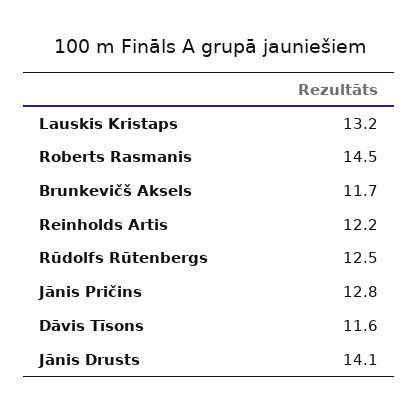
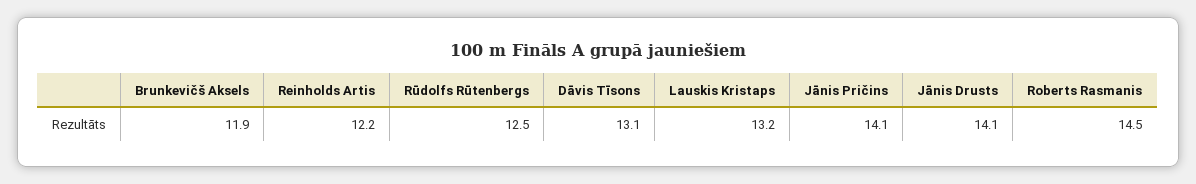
Brunkevičš Aksels: 11.7 -> 11.9
Jānis Pričins: 12.8 -> 14.1
Dāvis Tīsons: 11.6 -> 13.1

